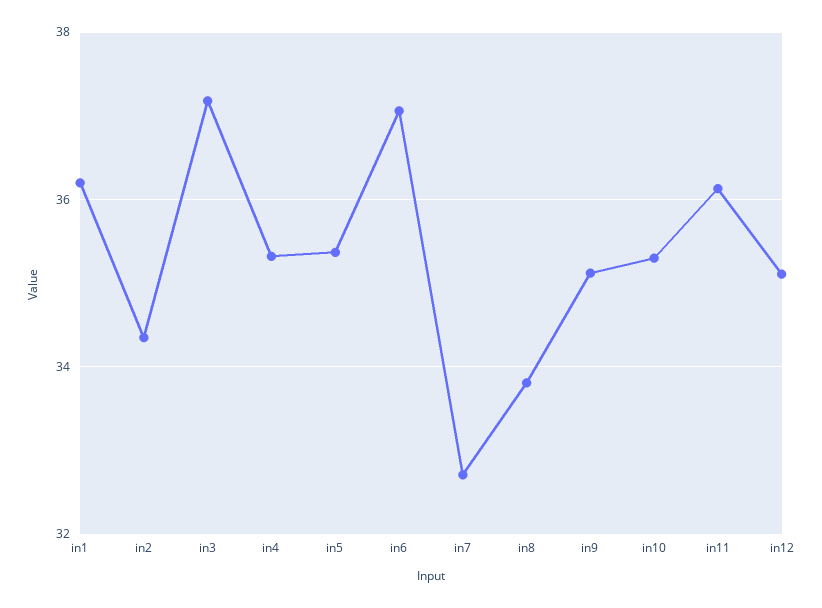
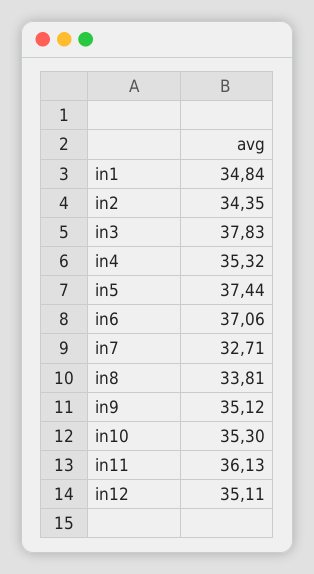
in1: 36.2 -> 34.84
in3: 37.2 -> 37.83
in5: 35.4 -> 37.44

